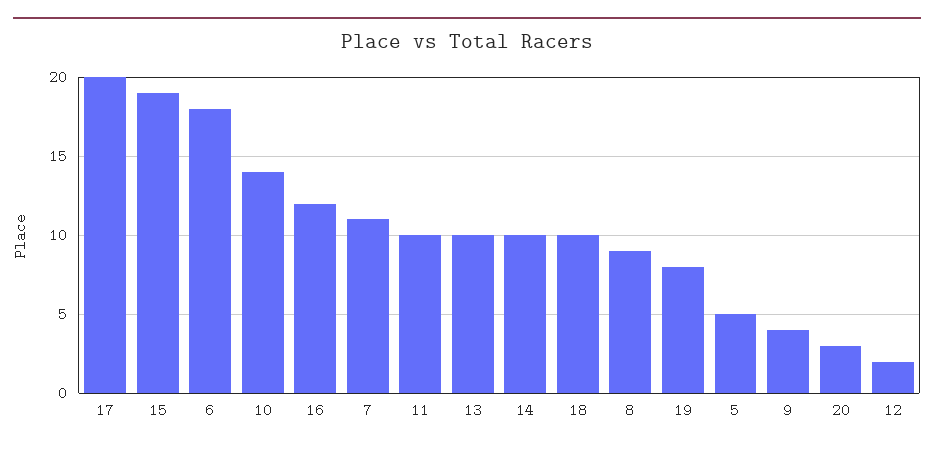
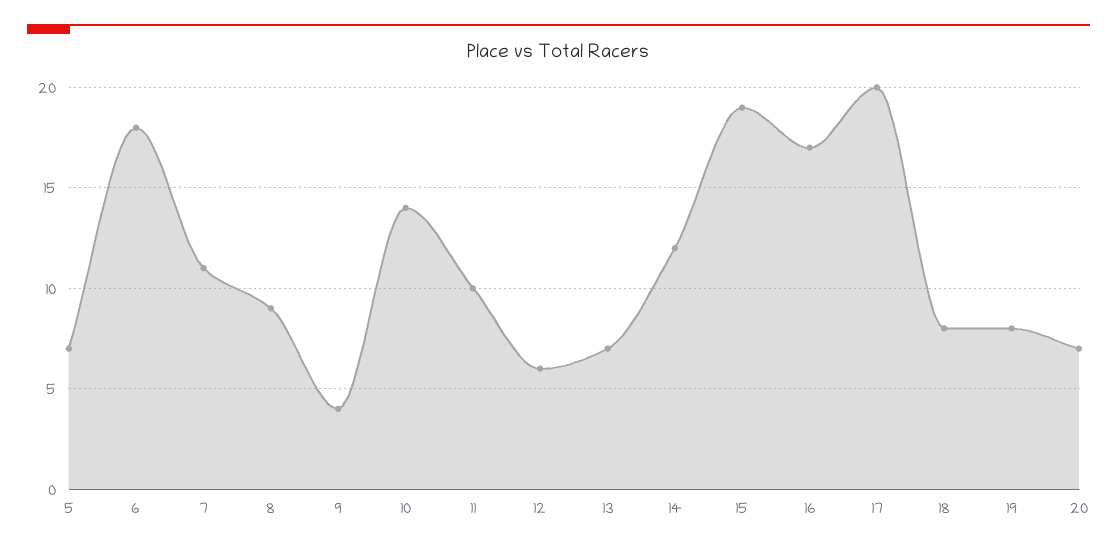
16: 12 -> 17
13: 10 -> 7
14: 10 -> 12
18: 10 -> 8
5: 5 -> 7
20: 3 -> 7
12: 2 -> 6

